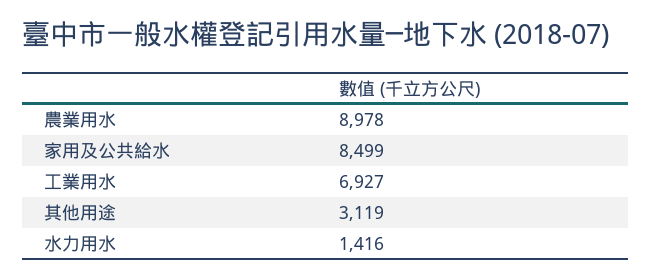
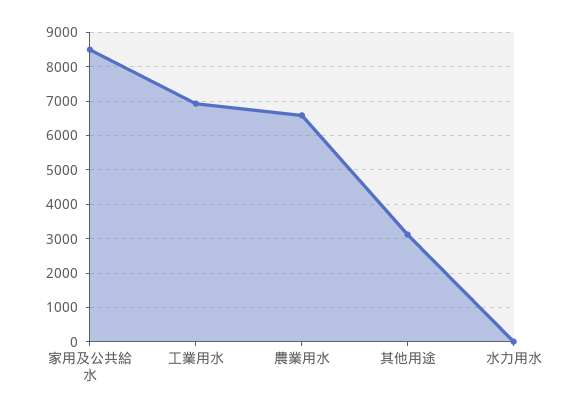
農業用水: 8978 -> 6600
水力用水: 1416 -> 0

